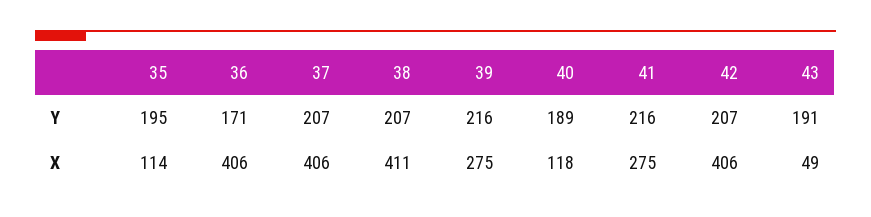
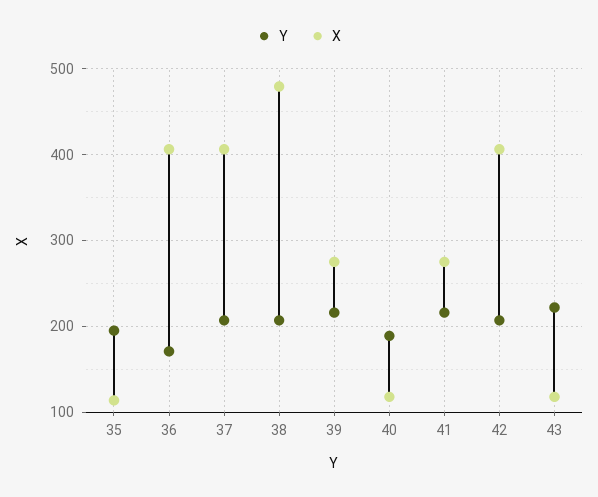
Y, 43: 191 -> 220
X, 38: 411 -> 480
X, 43: 49 -> 120

